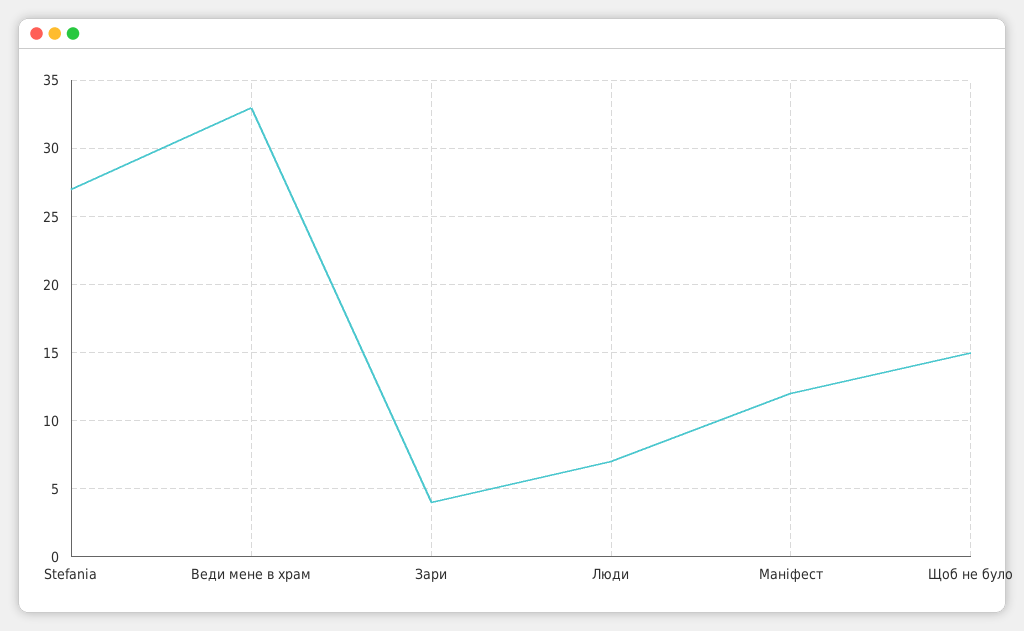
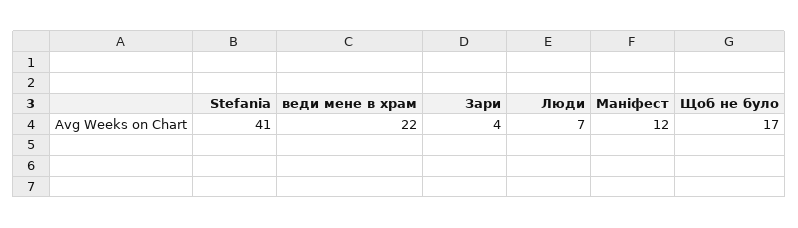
Stefania: 27 -> 41
Веди мене в храм: 33 -> 22
Щоб не було: 15 -> 17

